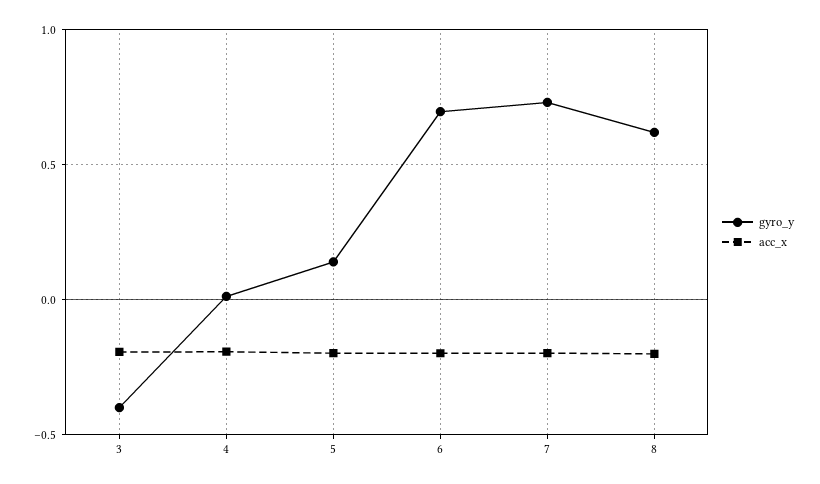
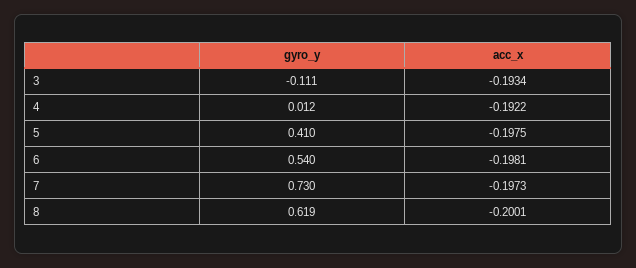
gyro_y, 3: -0.4 -> -0.111
gyro_y, 5: 0.15 -> 0.41
gyro_y, 6: 0.7 -> 0.54

